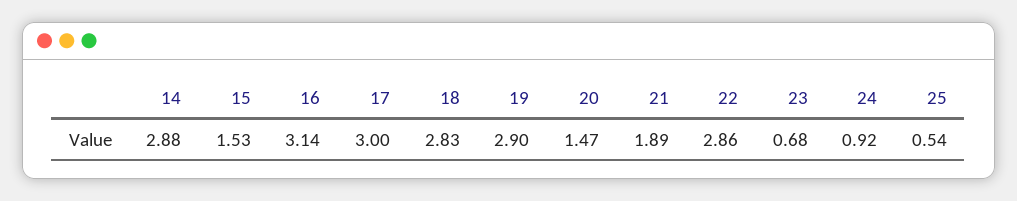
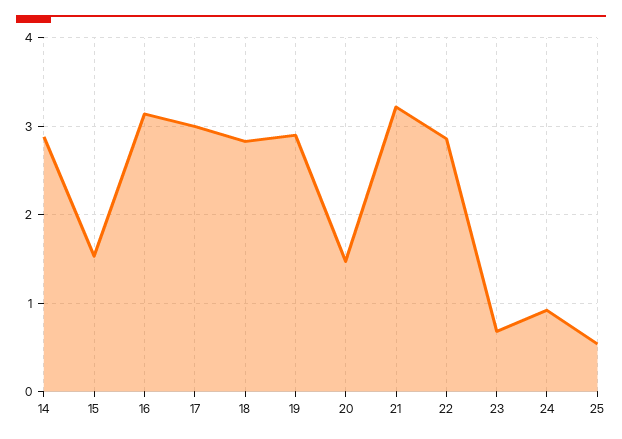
21: 1.89 -> 3.2

